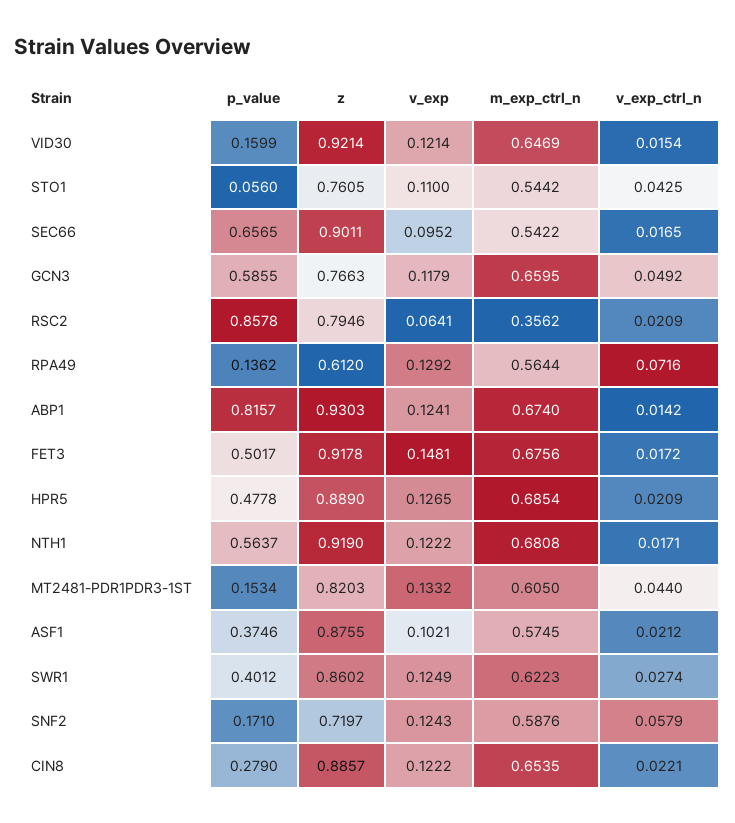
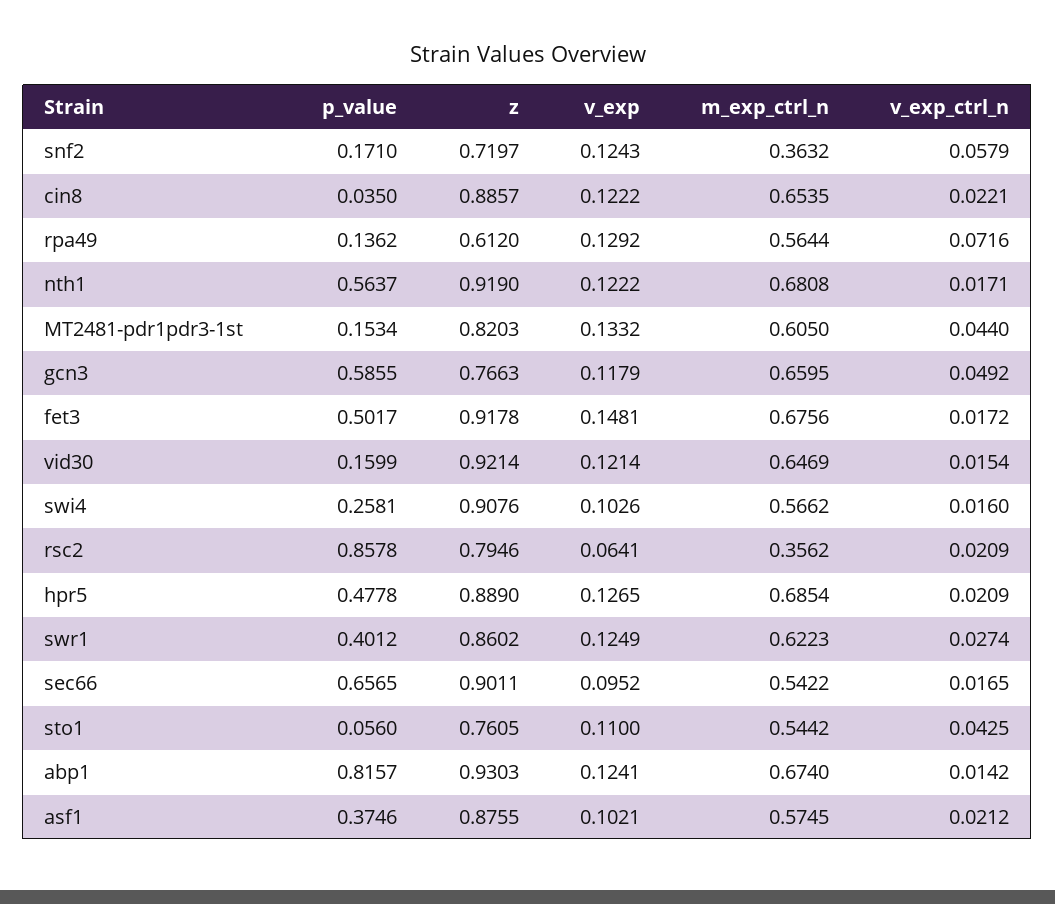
m_exp_ctrl_n, SNF2: 0.5876 -> 0.3632
p_value, CIN8: 0.279 -> 0.035
p_value, swi4: none -> 0.2581
z, swi4: none -> 0.9076
v_exp, swi4: none -> 0.1026
m_exp_ctrl_n, swi4: none -> 0.5662
v_exp_ctrl_n, swi4: none -> 0.016

